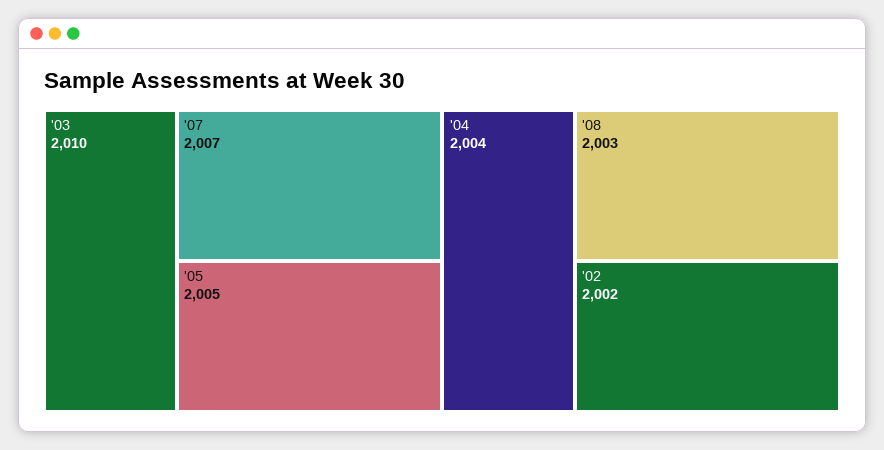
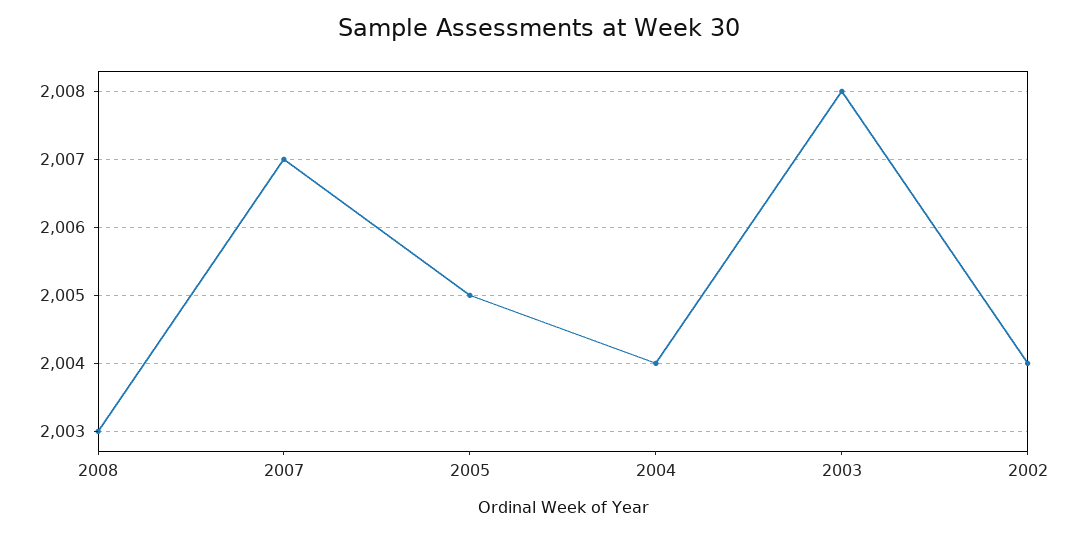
'03: 2010 -> 2008
'02: 2002 -> 2004

